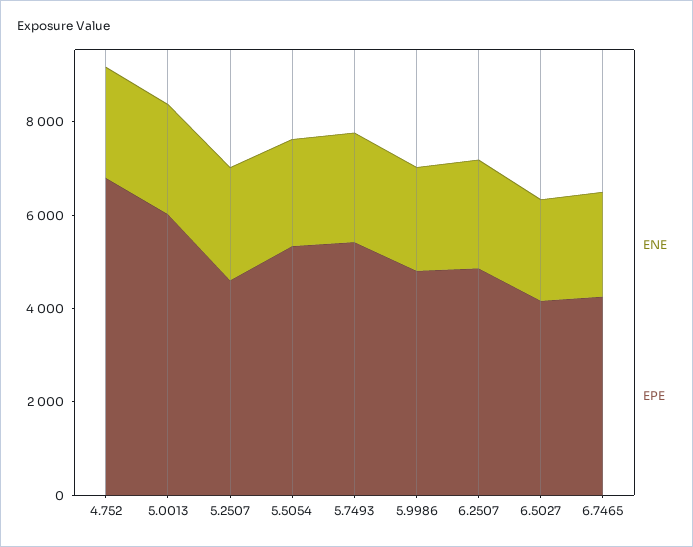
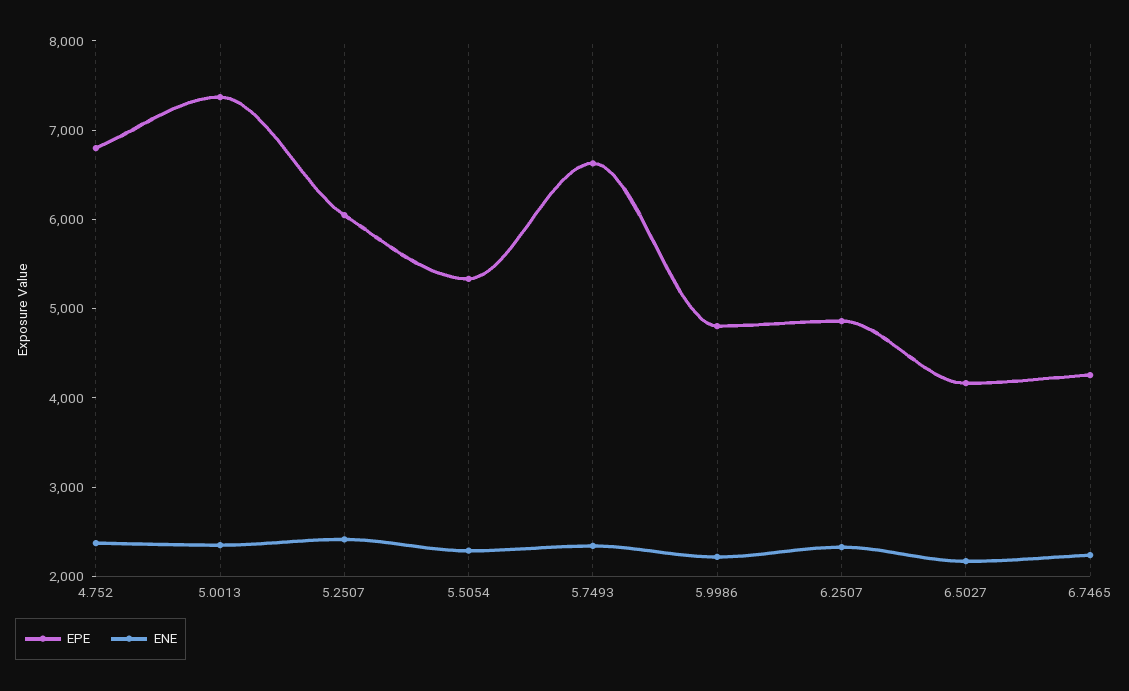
EPE, 5.0013: 6000 -> 7400
EPE, 5.2507: 4500 -> 6000
EPE, 5.7493: 5500 -> 6600

